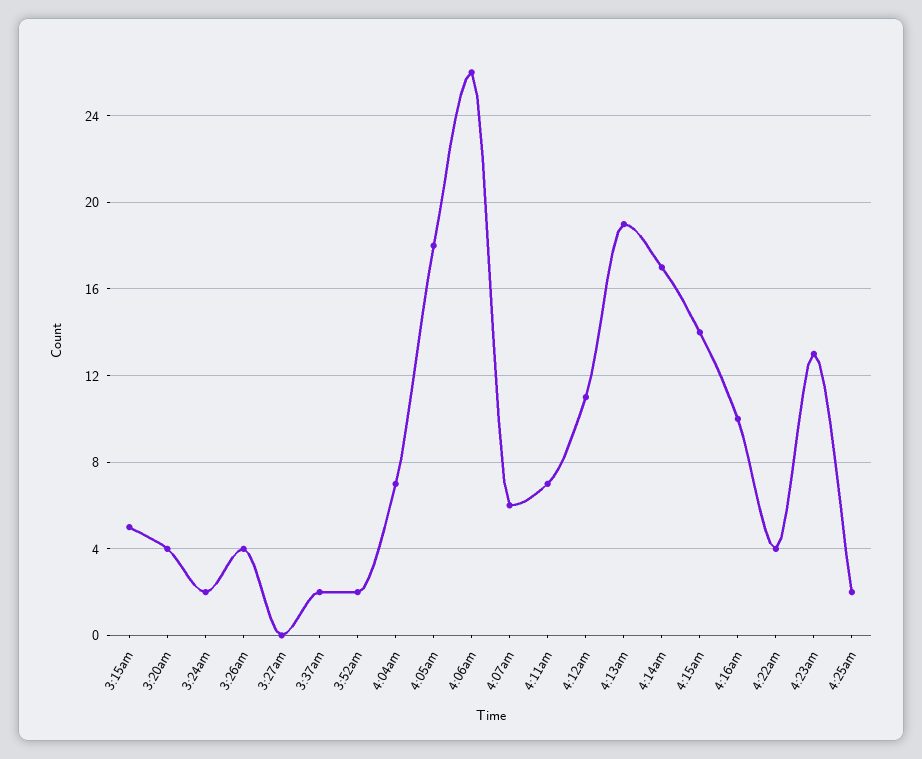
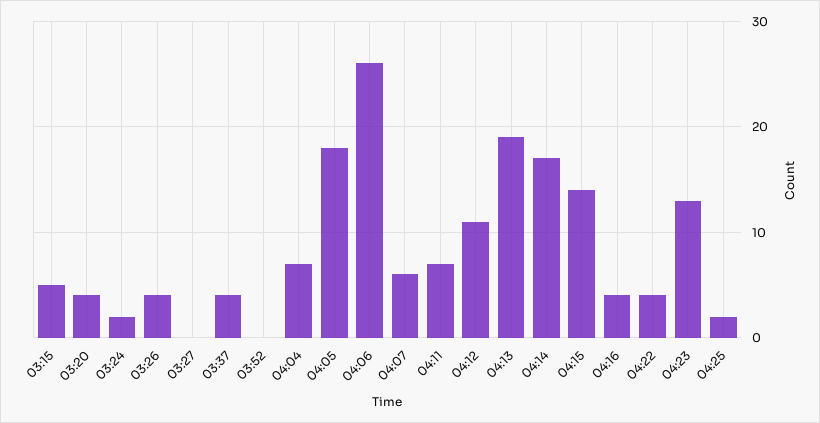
3:37am: 2 -> 4
3:52am: 2 -> 0
4:16am: 10 -> 4

